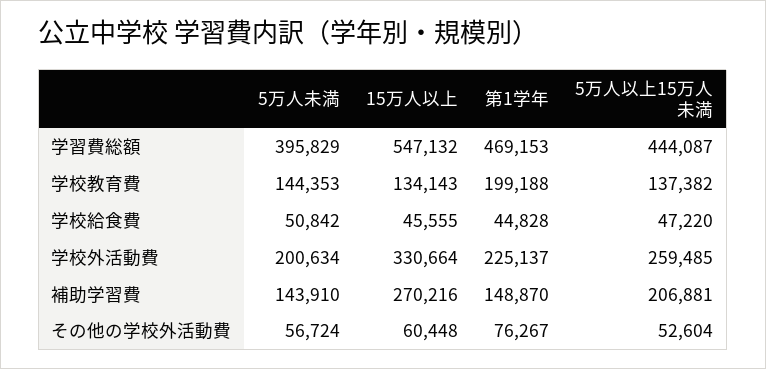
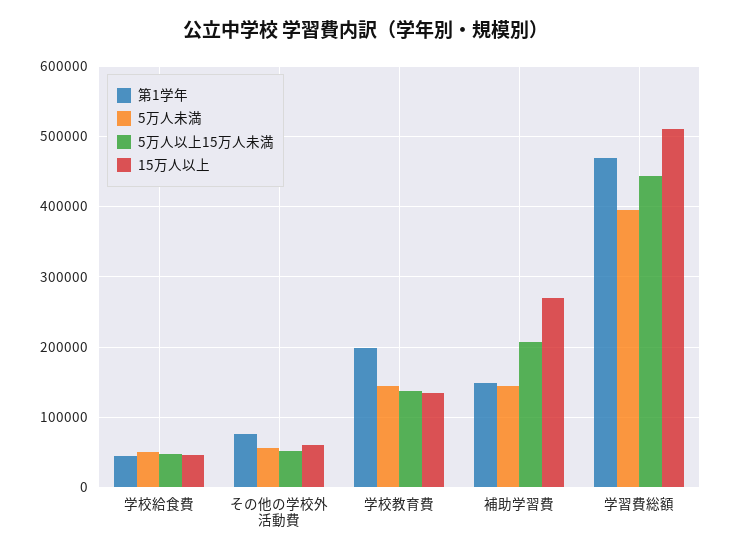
15万人以上, 学習費総額: 547132 -> 510000
5万人未満, 学校外活動費: 200634 -> none
15万人以上, 学校外活動費: 330664 -> none
第1学年, 学校外活動費: 225137 -> none
5万人以上15万人未満, 学校外活動費: 259485 -> none

